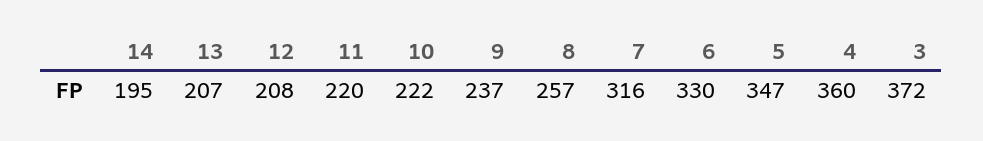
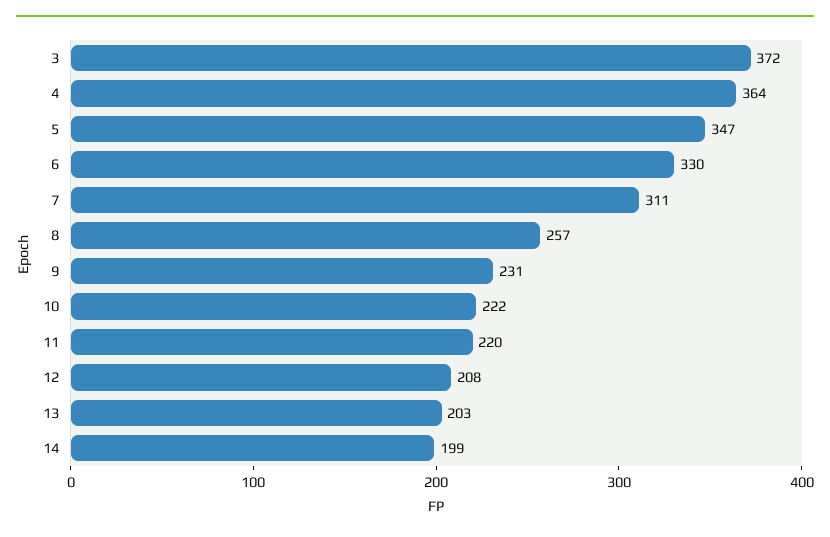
14: 195 -> 199
13: 207 -> 203
9: 237 -> 231
7: 316 -> 311
4: 360 -> 364

